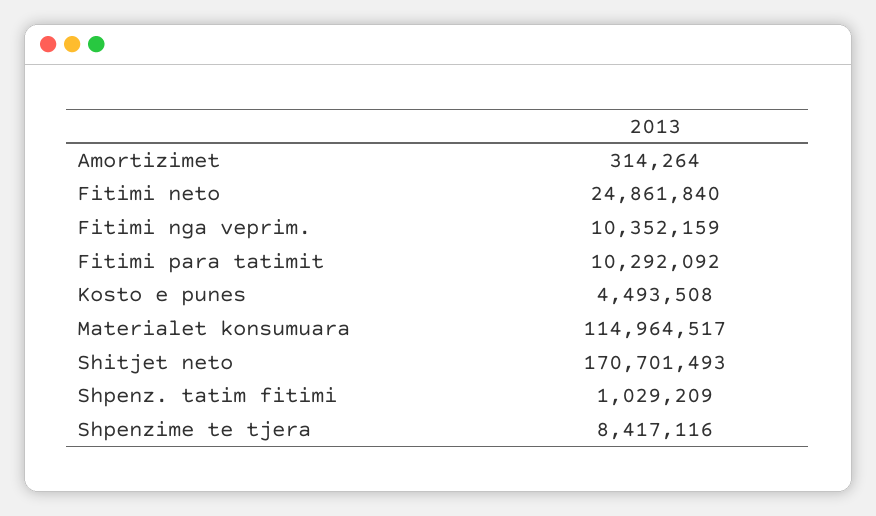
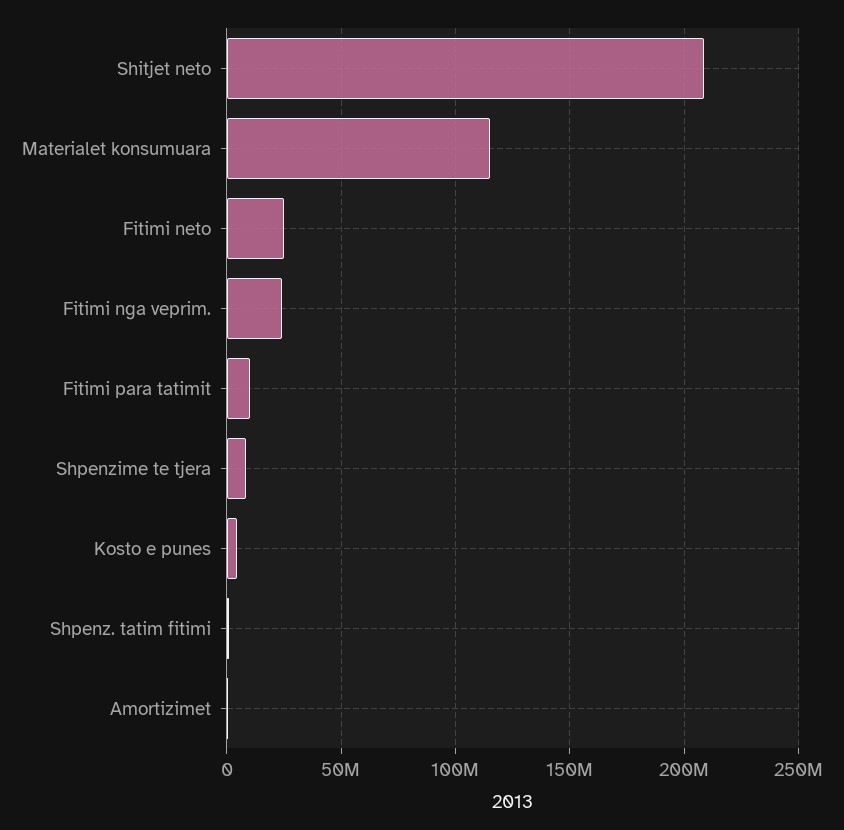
Fitimi nga veprim.: 10352159 -> 25000000
Shitjet neto: 170701493 -> 210000000

